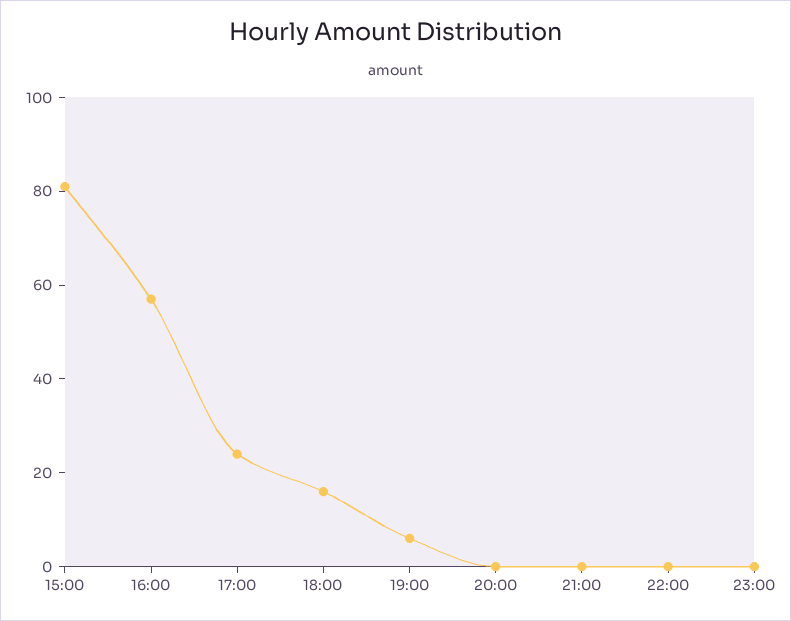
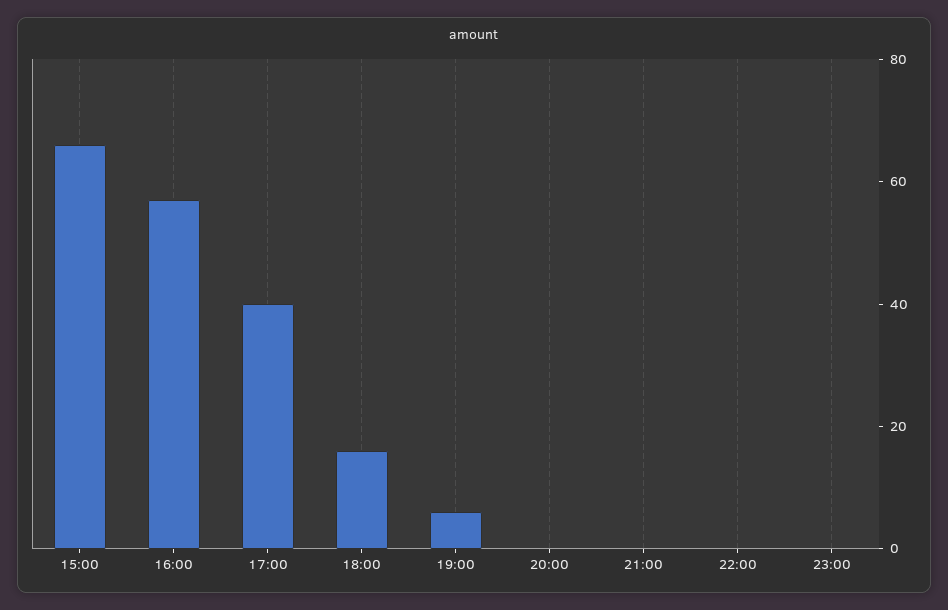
15:00: 80 -> 65
17:00: 25 -> 40

